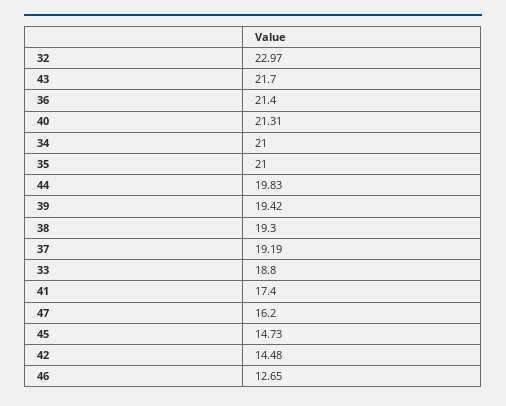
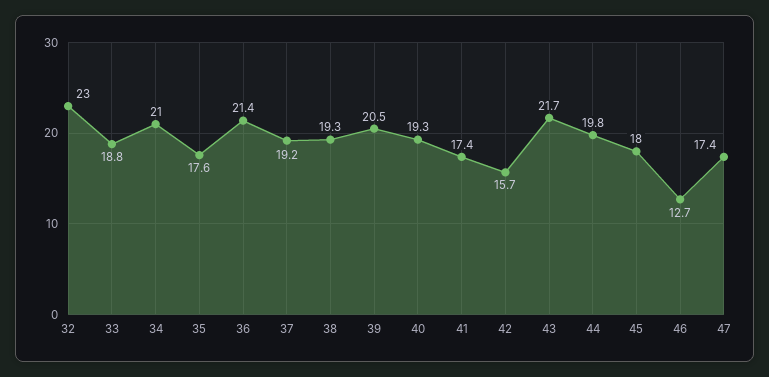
40: 21.31 -> 19.3
35: 21 -> 17.6
39: 19.42 -> 20.5
47: 16.2 -> 17.4
45: 14.73 -> 18
42: 14.48 -> 15.7

